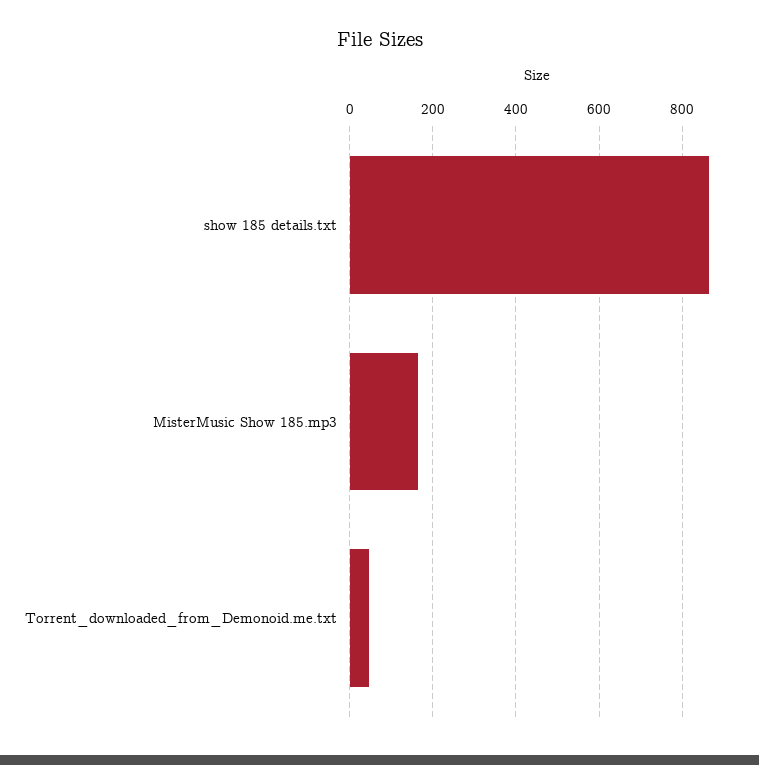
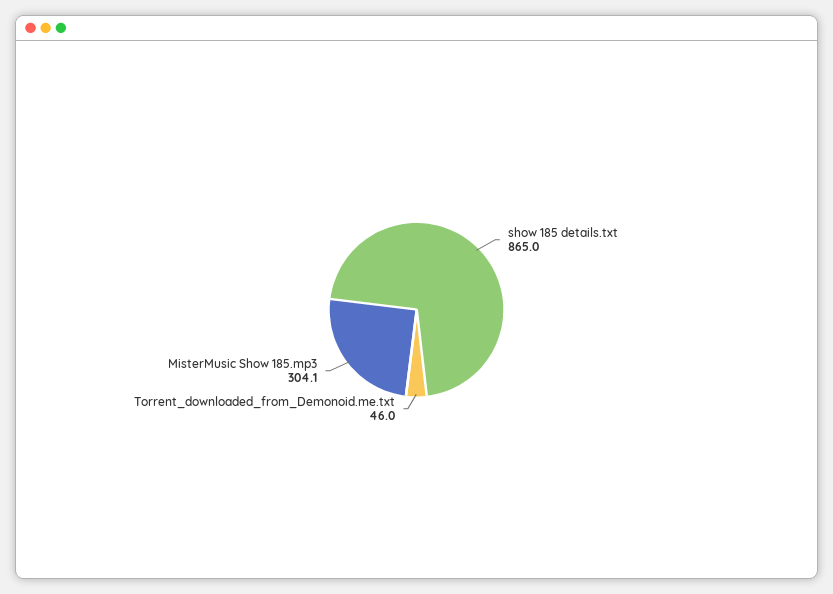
MisterMusic Show 185.mp3: 160 -> 304.1

